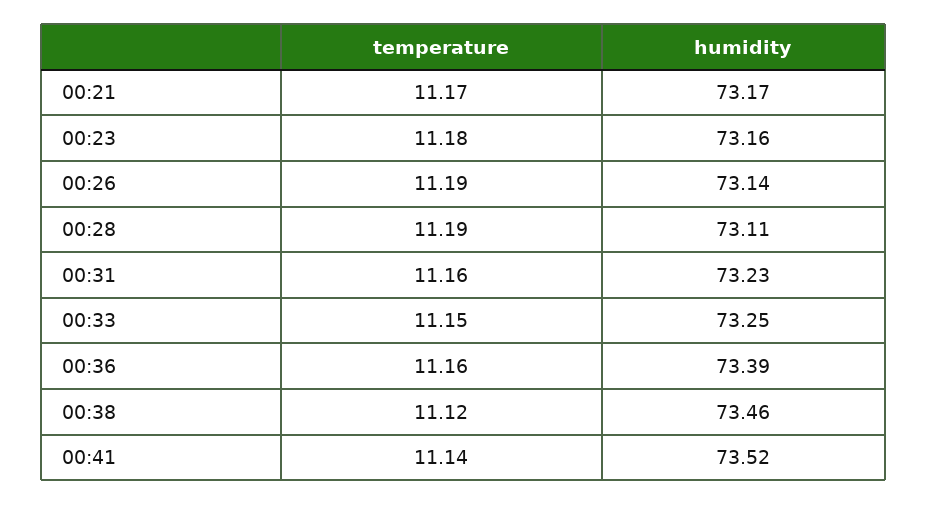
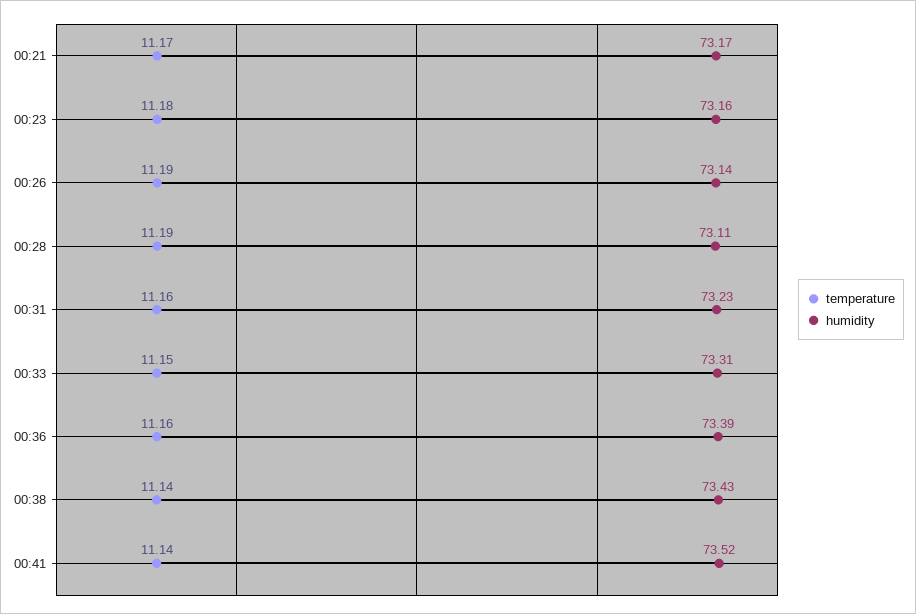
humidity, 00:33: 73.25 -> 73.31
temperature, 00:38: 11.12 -> 11.14
humidity, 00:38: 73.46 -> 73.43

